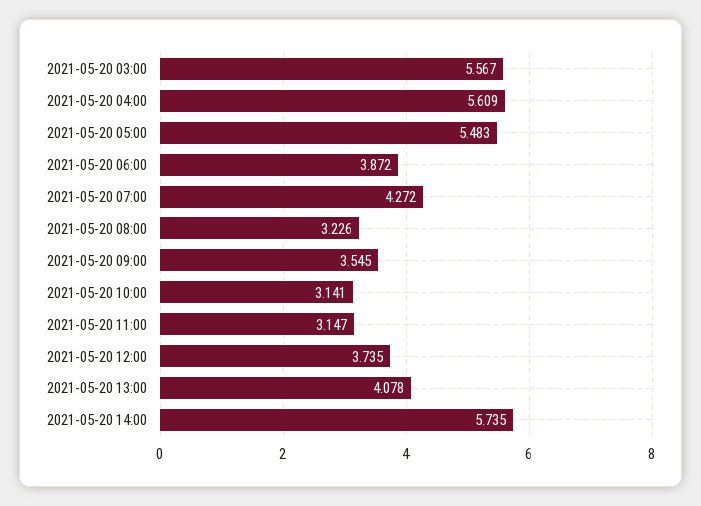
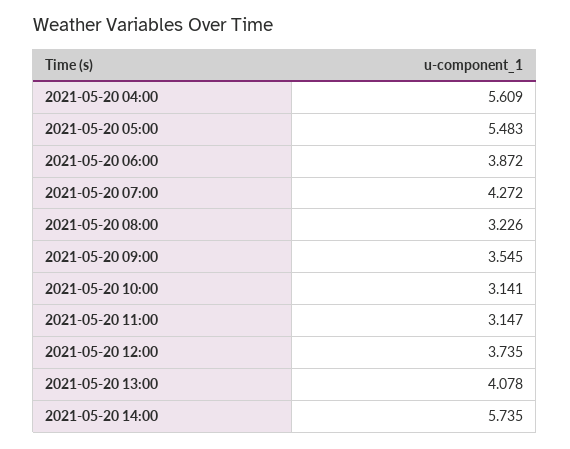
2021-05-20 03:00: 5.567 -> none

